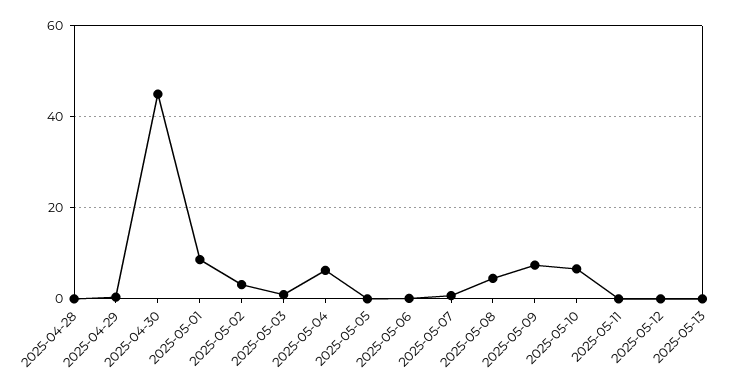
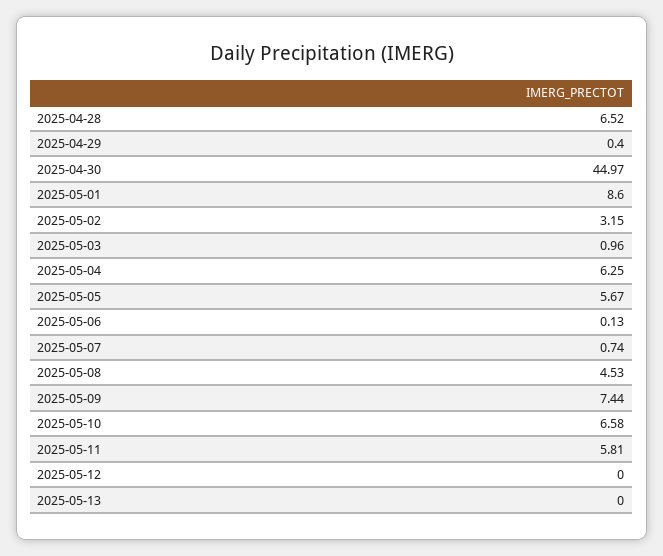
2025-04-28: 0 -> 6.52
2025-05-05: 0 -> 5.67
2025-05-11: 0 -> 5.81

